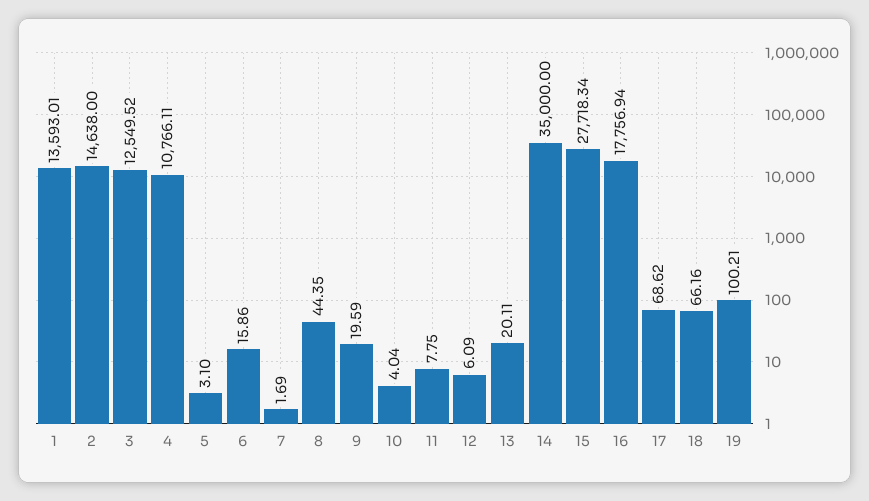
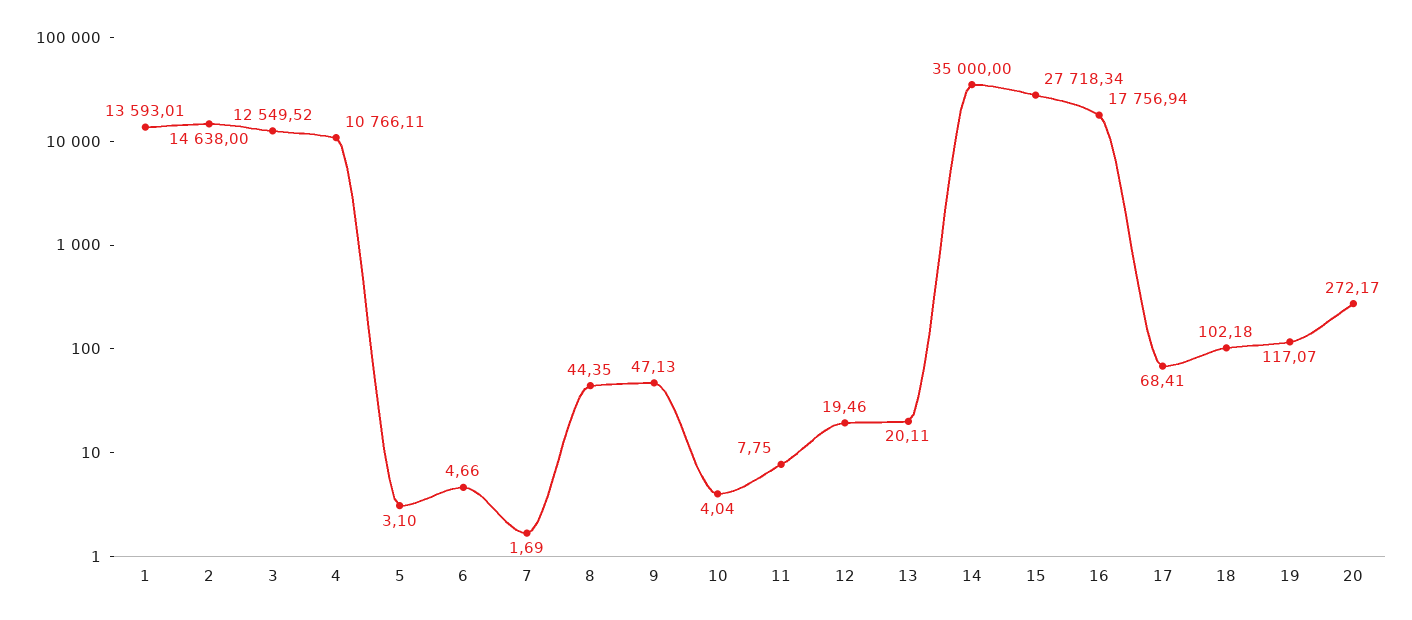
6: 15.86 -> 4.66
9: 19.59 -> 47.13
12: 6.09 -> 19.46
17: 68.62 -> 68.41
18: 66.16 -> 102.18
19: 100.21 -> 117.07
20: none -> 272.17

